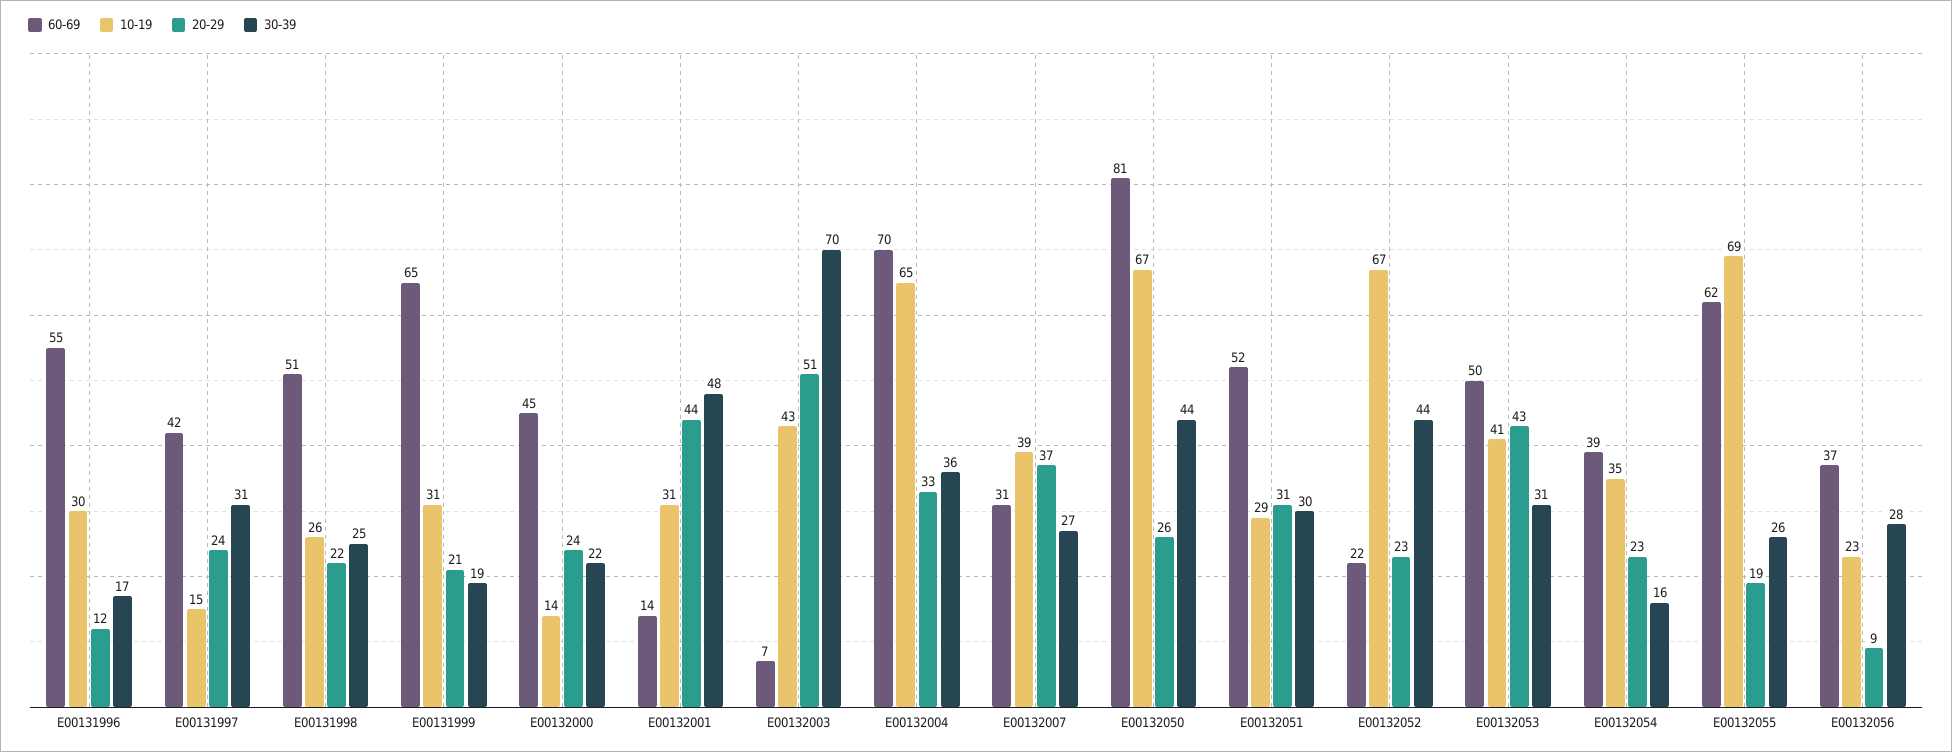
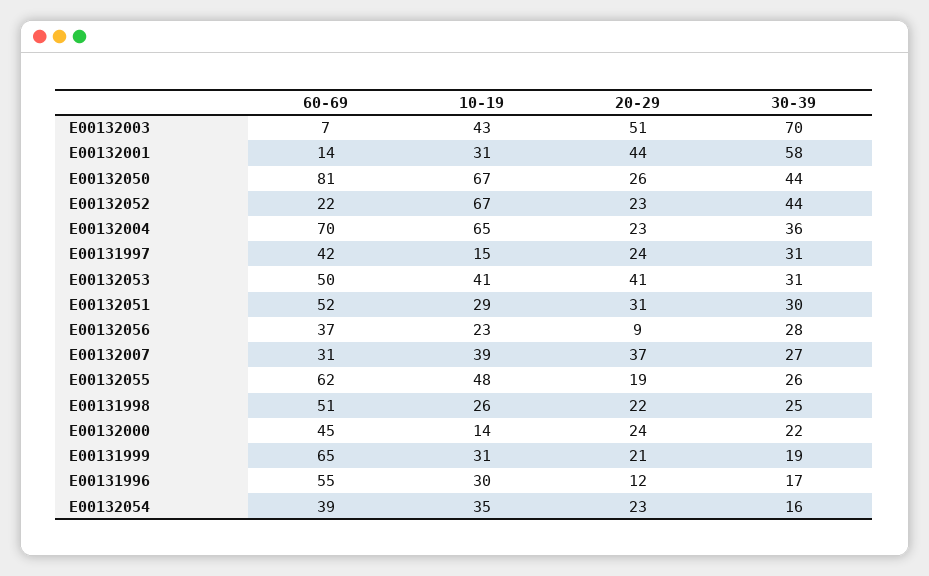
30-39, E00132001: 48 -> 58
20-29, E00132004: 33 -> 23
20-29, E00132053: 43 -> 41
10-19, E00132055: 69 -> 48

